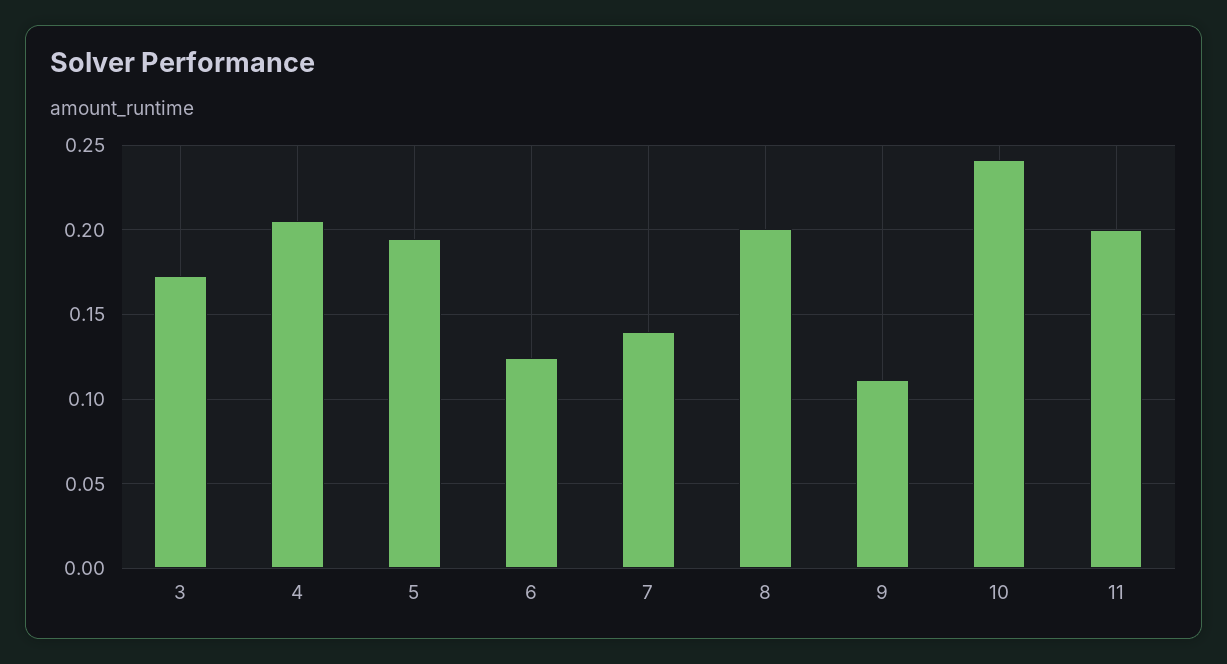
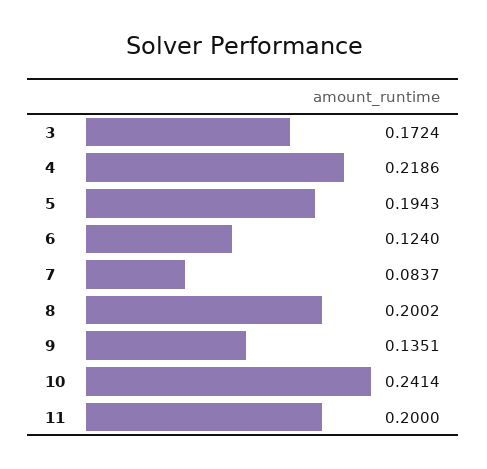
4: 0.205 -> 0.2186
7: 0.14 -> 0.0837
9: 0.11 -> 0.1351

